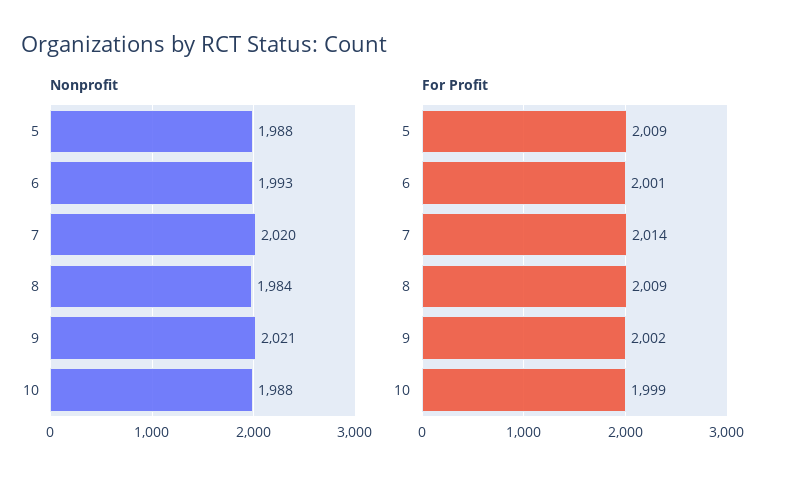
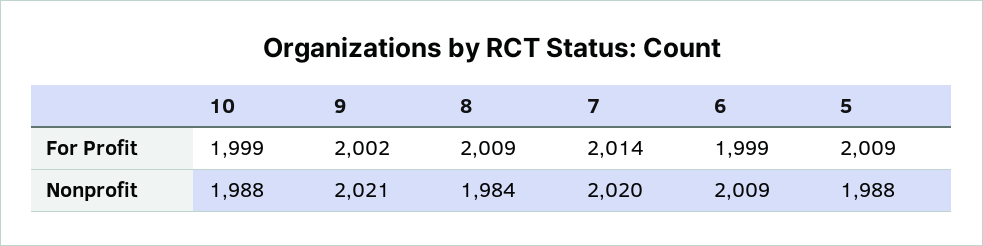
Nonprofit, 6: 1993 -> 2009
For Profit, 6: 2001 -> 1999

